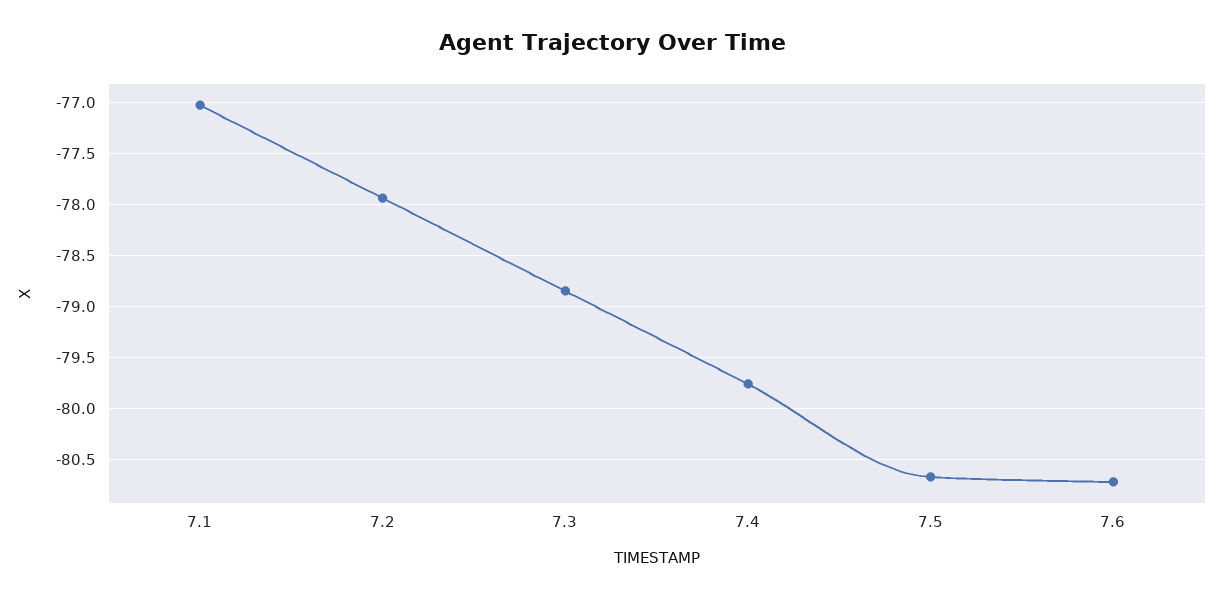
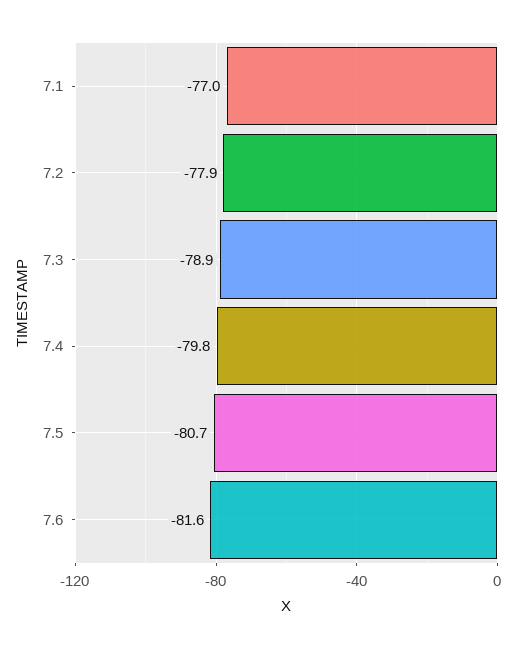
7.6: -80.7 -> -81.6

